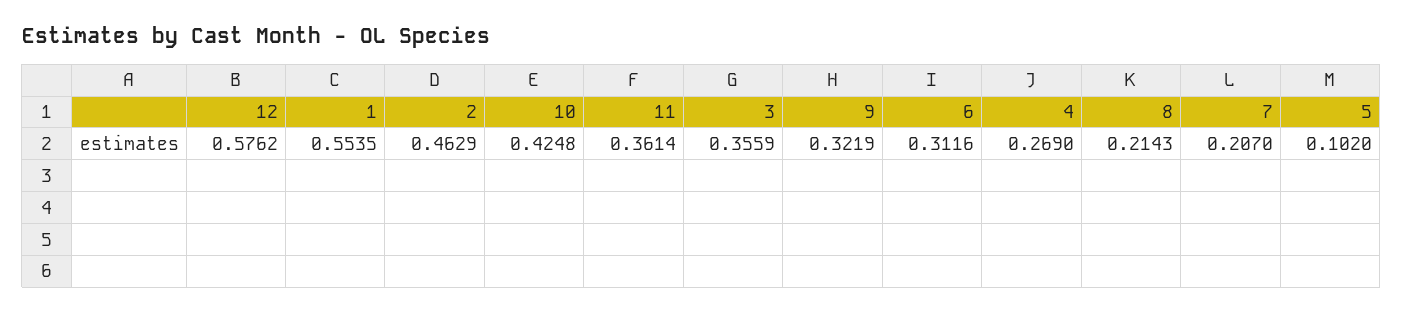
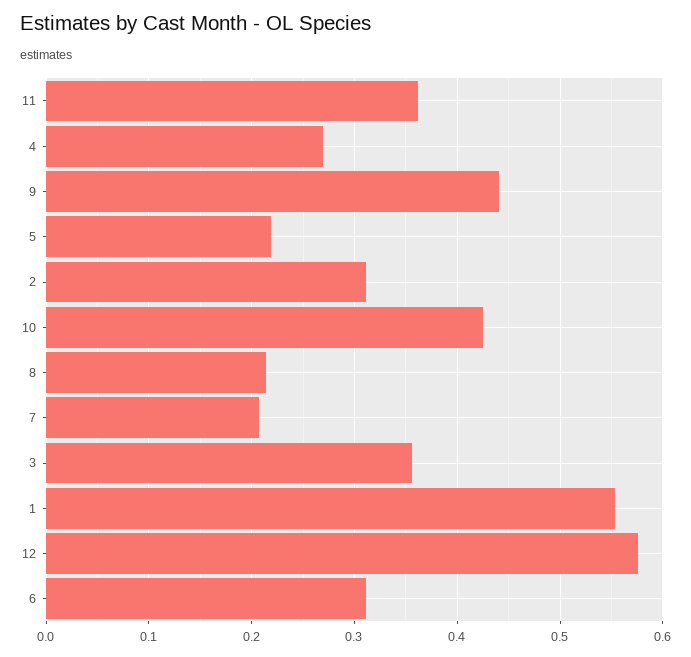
2: 0.4629 -> 0.31
9: 0.3219 -> 0.44
5: 0.102 -> 0.22

